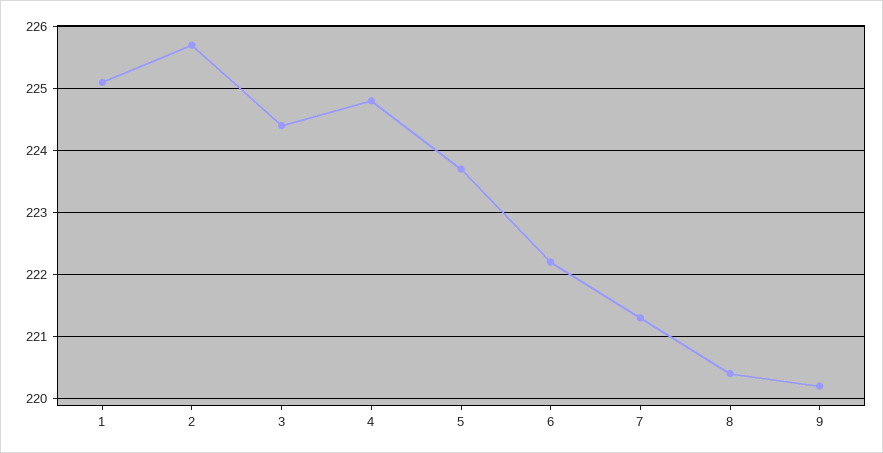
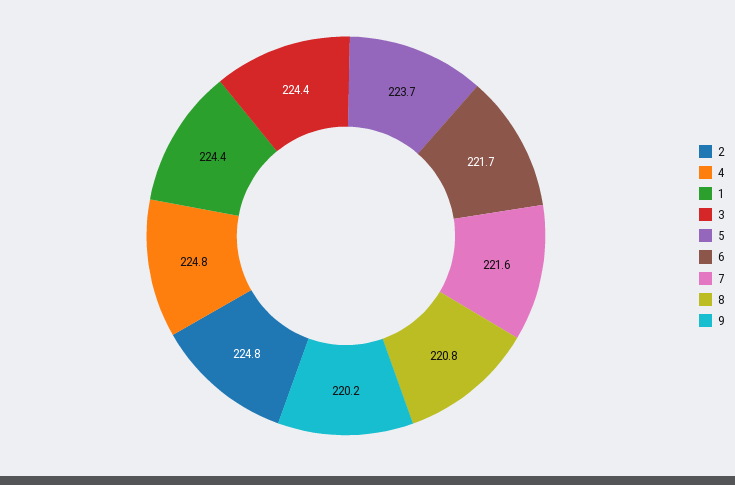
1: 225.1 -> 224.4
2: 225.7 -> 224.8
6: 222.2 -> 221.7
7: 221.3 -> 221.6
8: 220.4 -> 220.8

